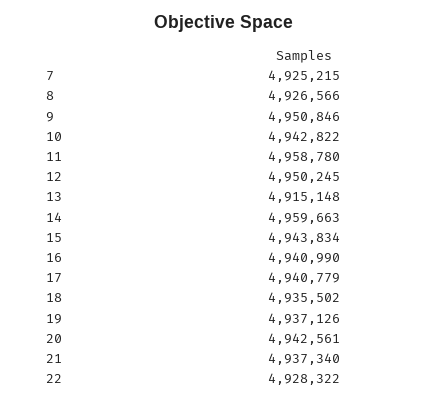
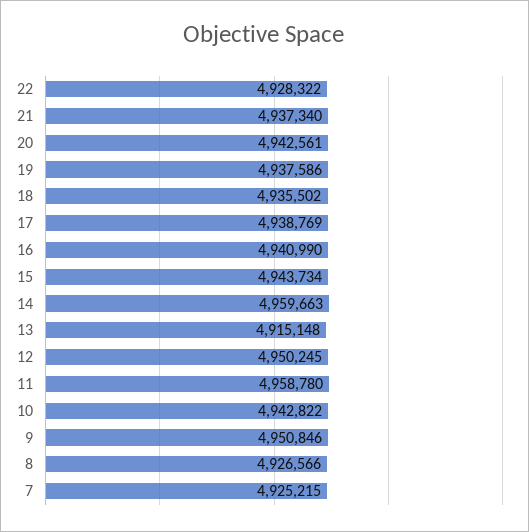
15: 4943834 -> 4943734
17: 4940779 -> 4938769
19: 4937126 -> 4937586

